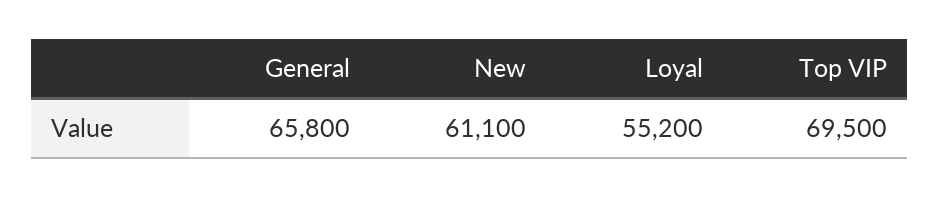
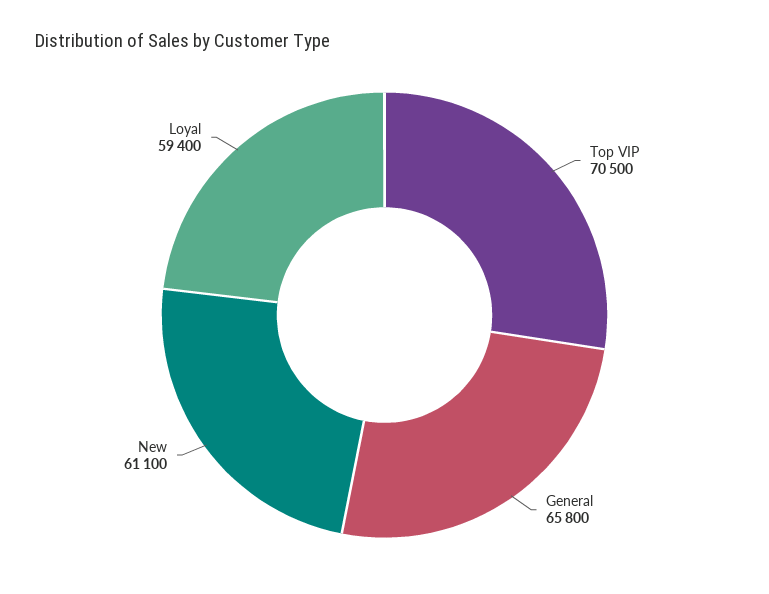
Loyal: 55200 -> 59400
Top VIP: 69500 -> 70500

